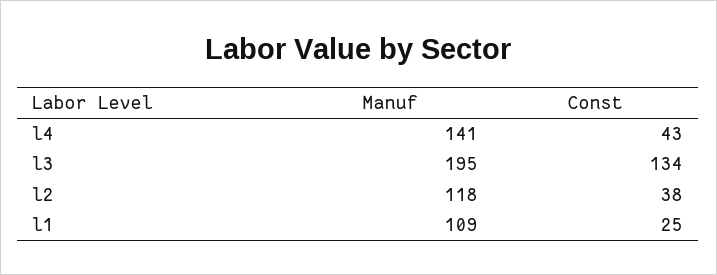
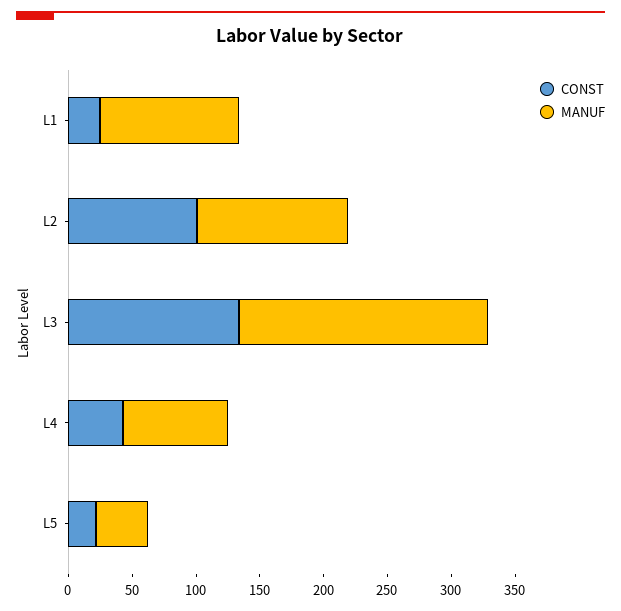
Manuf, l4: 141 -> 80
Const, l2: 38 -> 100
Const, L5: none -> 20
Manuf, L5: none -> 40

